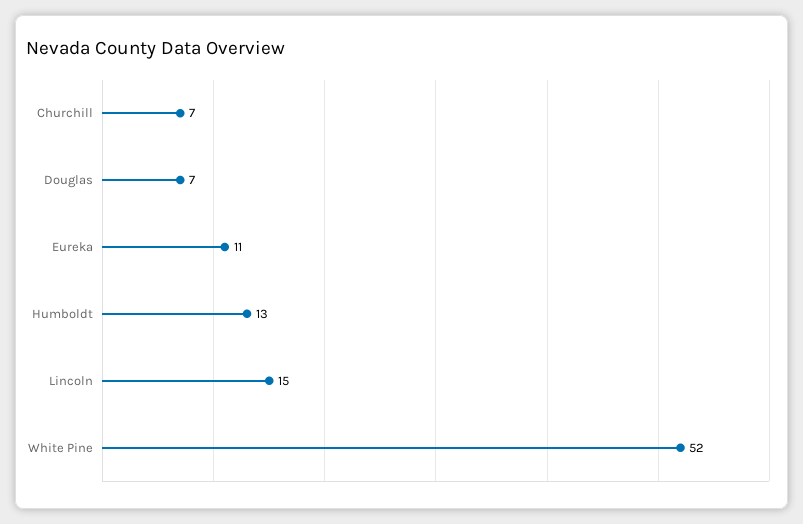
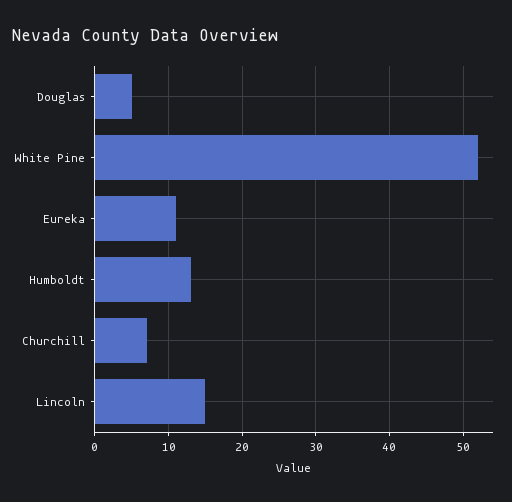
Douglas: 7 -> 5

